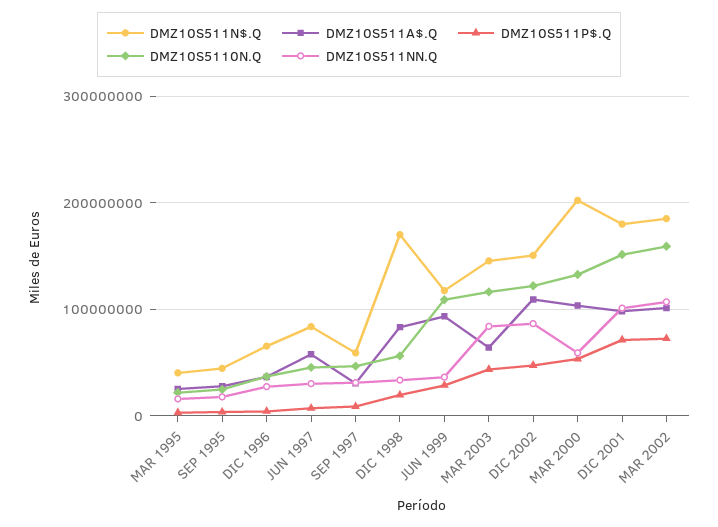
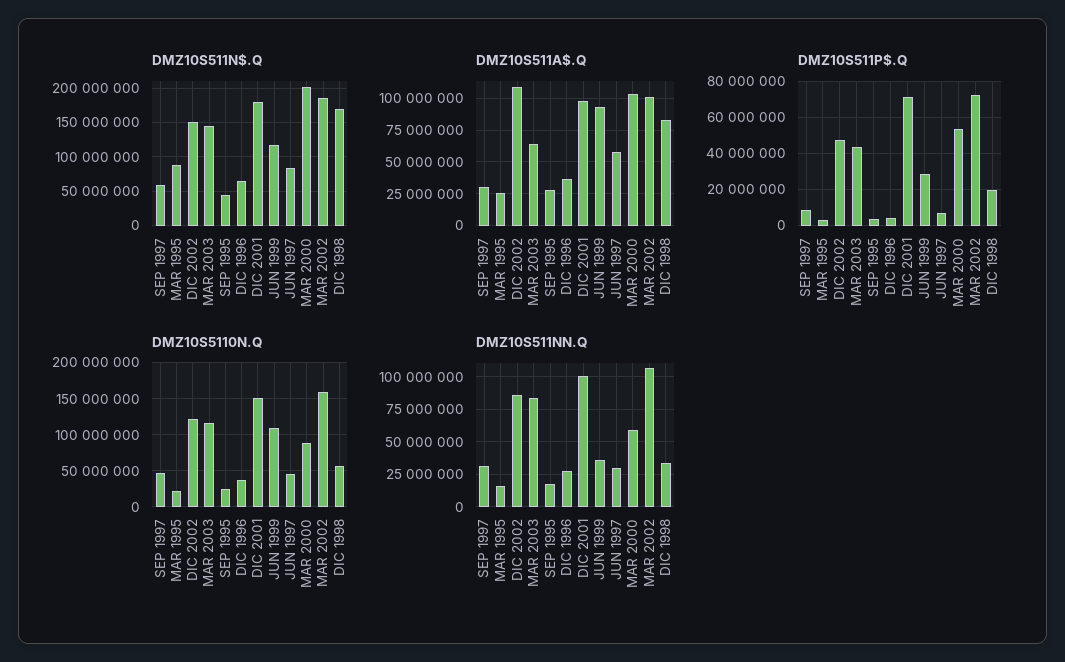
DMZ10S511N$.Q, MAR 1995: 40000000 -> 90000000
DMZ10S5110N.Q, MAR 2000: 130000000 -> 90000000

